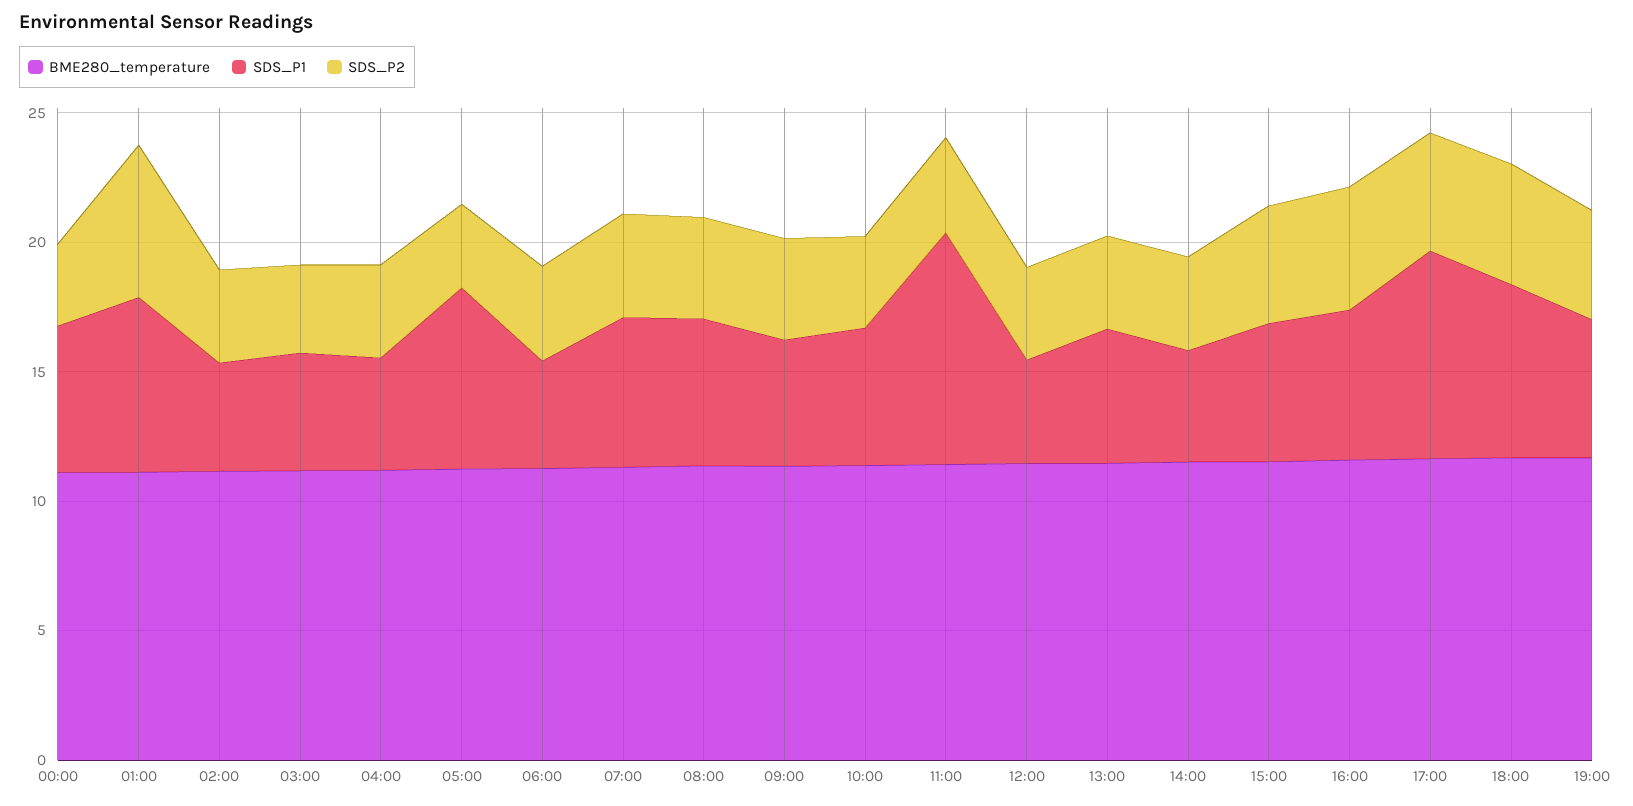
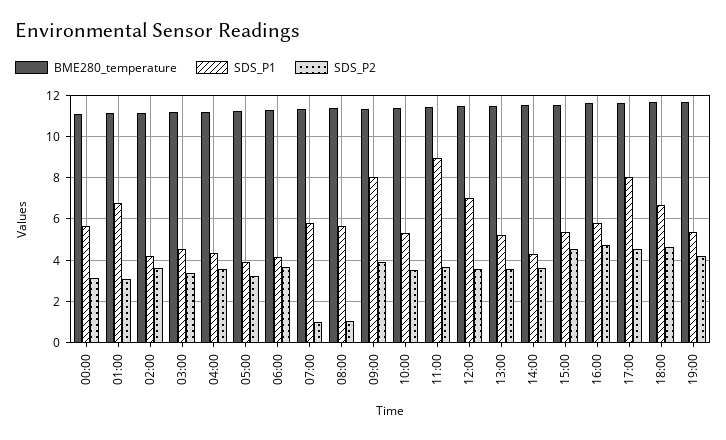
SDS_P2, 01:00: 6 -> 3
SDS_P1, 05:00: 7 -> 4
SDS_P2, 07:00: 4 -> 1
SDS_P2, 08:00: 4 -> 1
SDS_P1, 09:00: 5 -> 8
SDS_P1, 12:00: 4 -> 7

